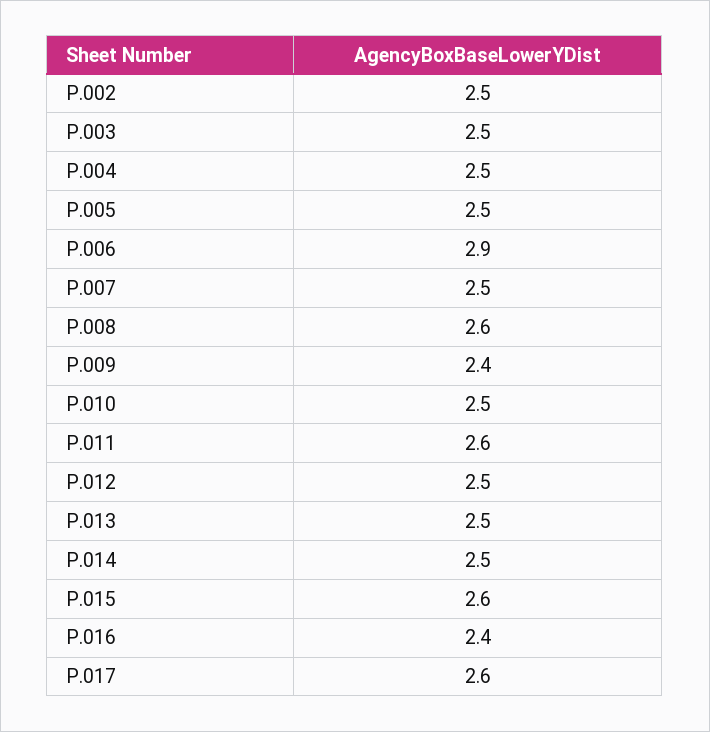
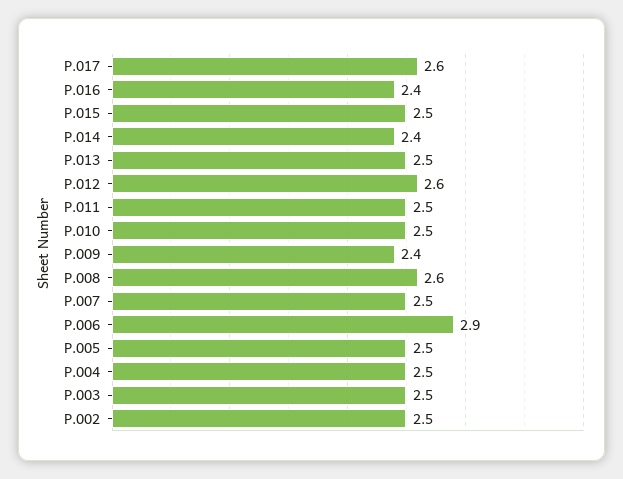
P.011: 2.6 -> 2.5
P.012: 2.5 -> 2.6
P.014: 2.5 -> 2.4
P.015: 2.6 -> 2.5

